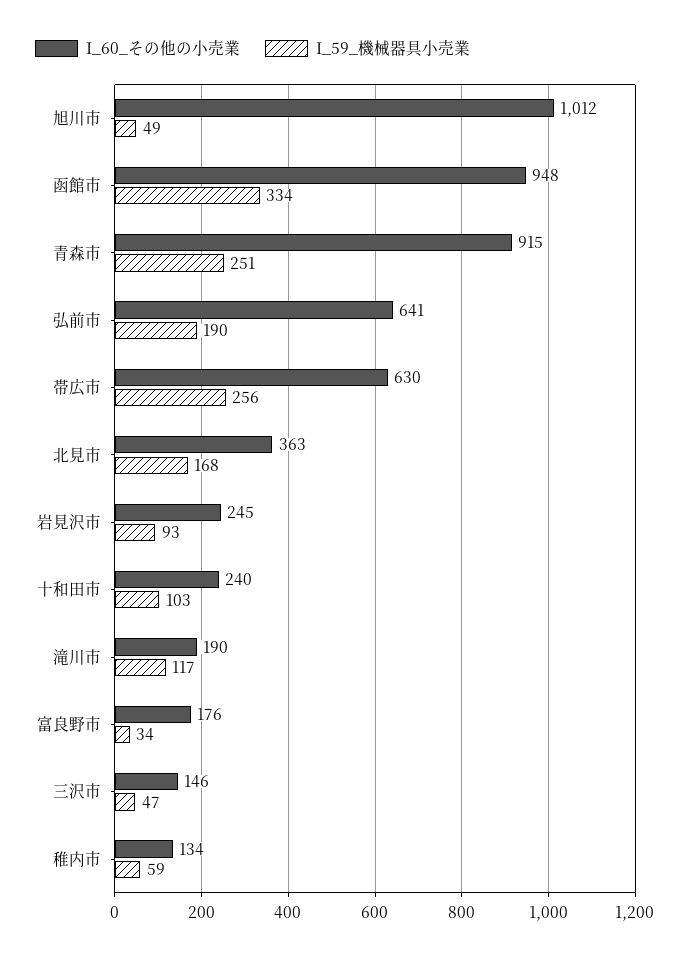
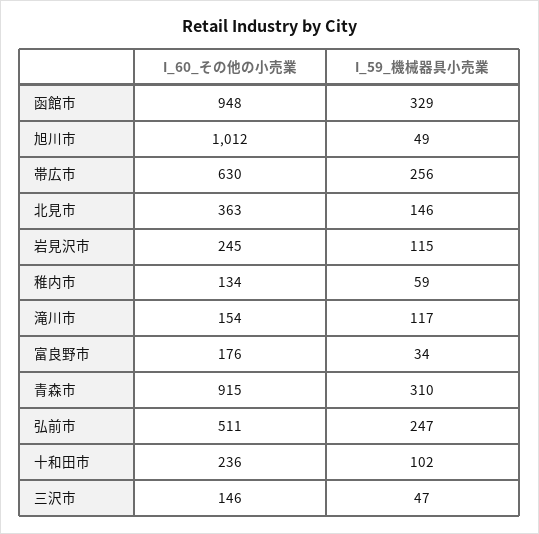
I_59_機械器具小売業, 函館市: 334 -> 329
I_59_機械器具小売業, 青森市: 251 -> 310
I_60_その他の小売業, 弘前市: 641 -> 511
I_59_機械器具小売業, 弘前市: 190 -> 247
I_59_機械器具小売業, 北見市: 168 -> 146
I_59_機械器具小売業, 岩見沢市: 93 -> 115
I_60_その他の小売業, 十和田市: 240 -> 236
I_59_機械器具小売業, 十和田市: 103 -> 102
I_60_その他の小売業, 滝川市: 190 -> 154

